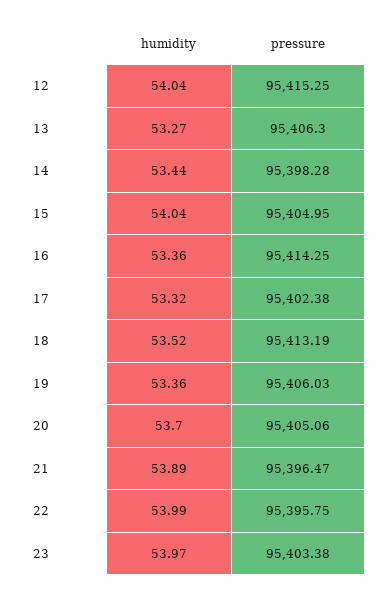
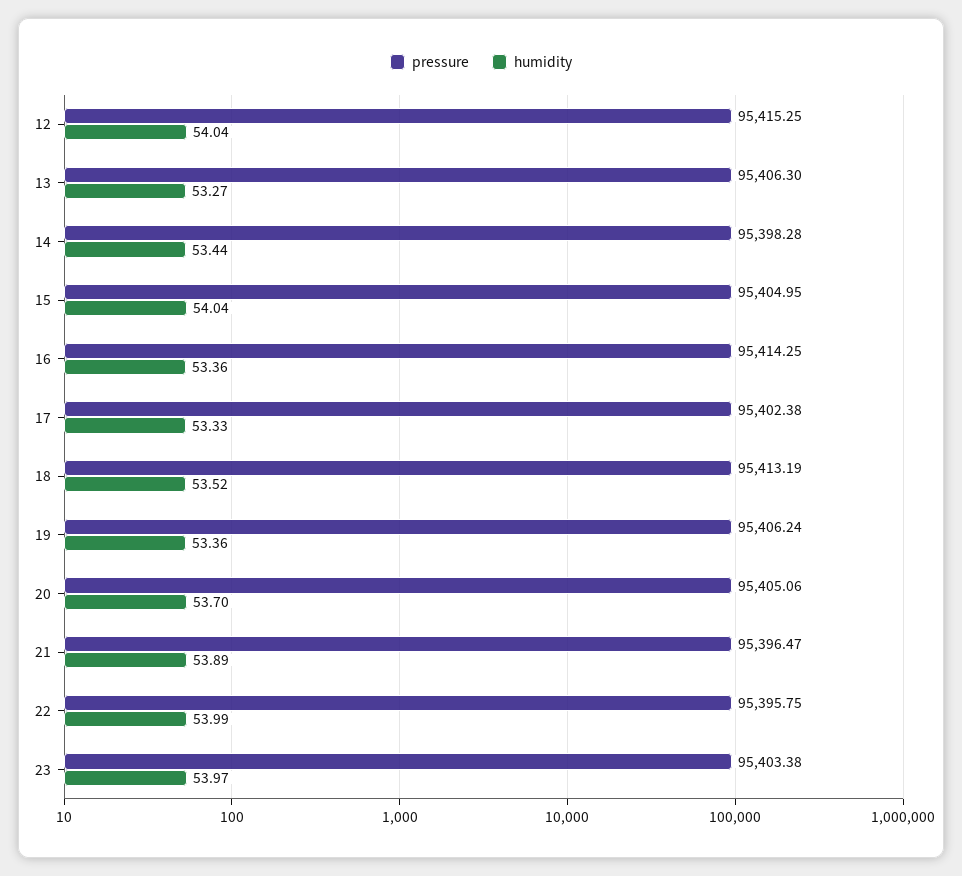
humidity, 17: 53.32 -> 53.33
pressure, 19: 95406.03 -> 95406.24

